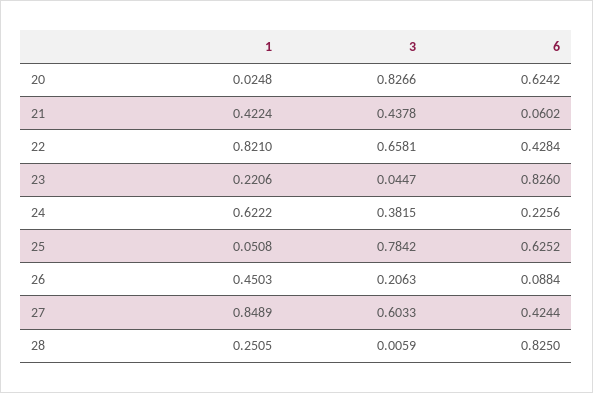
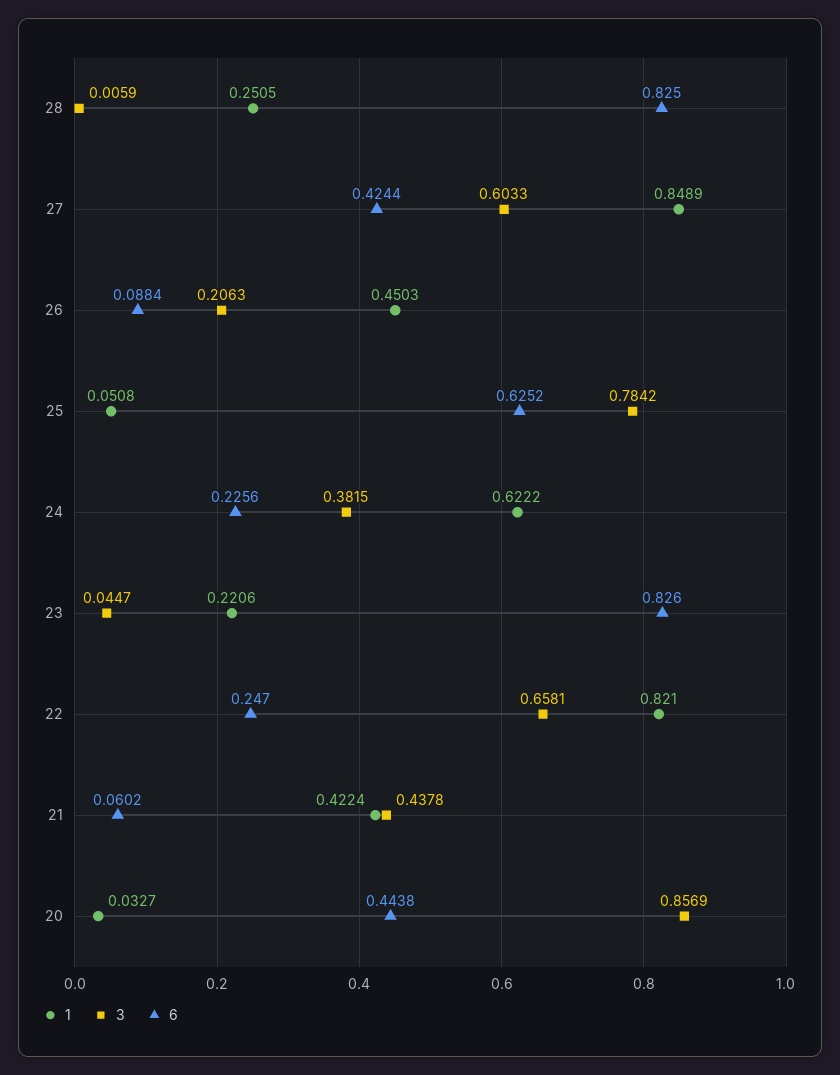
1, 20: 0.0248 -> 0.0327
3, 20: 0.8266 -> 0.8569
6, 20: 0.6242 -> 0.4438
6, 22: 0.4284 -> 0.247

